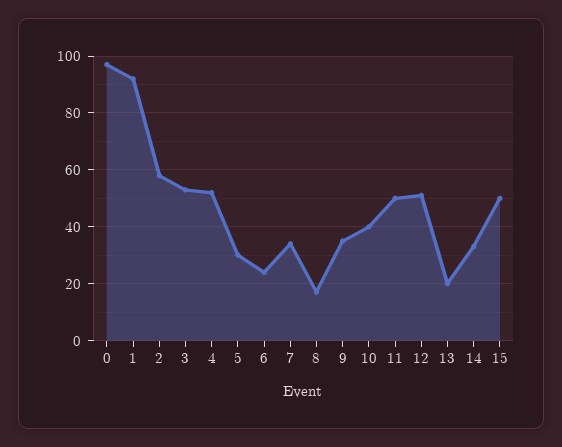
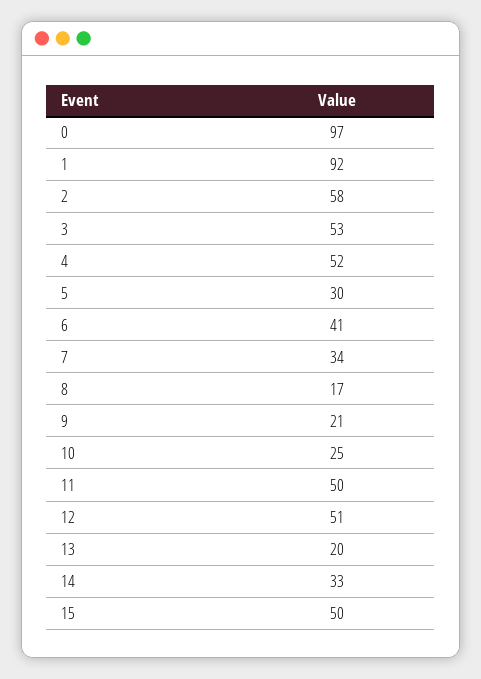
6: 25 -> 41
9: 35 -> 21
10: 40 -> 25

